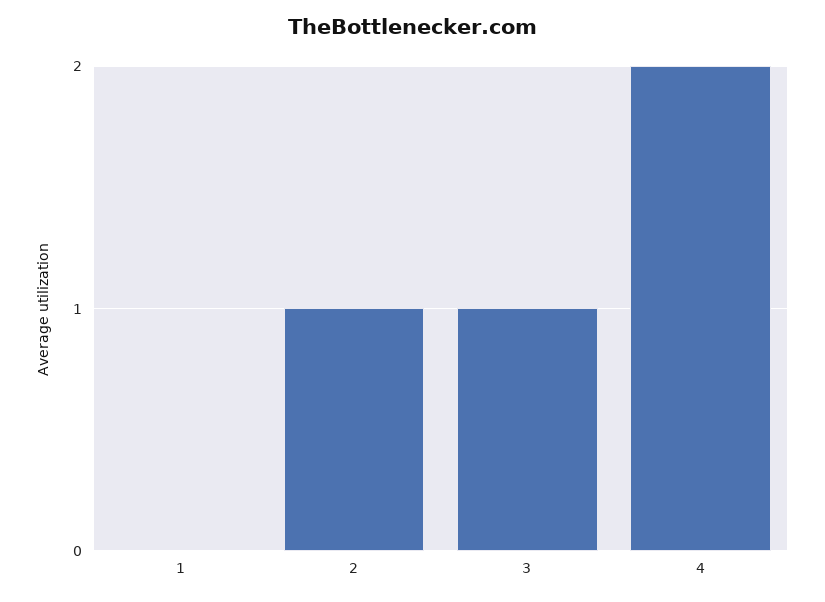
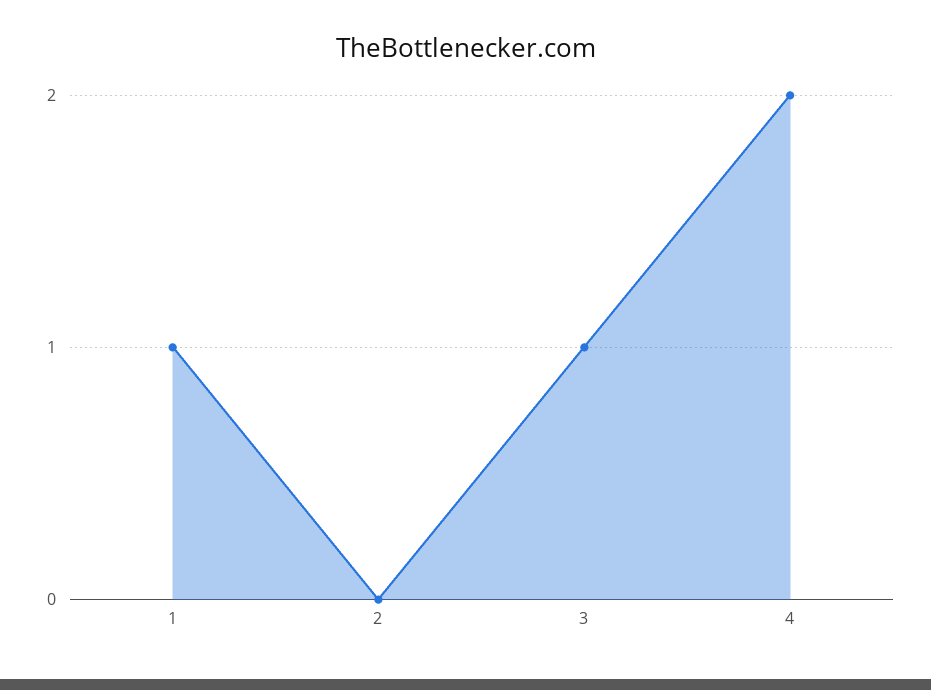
1: 0 -> 1
2: 1 -> 0

